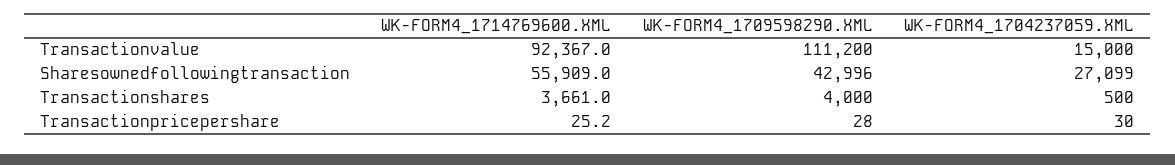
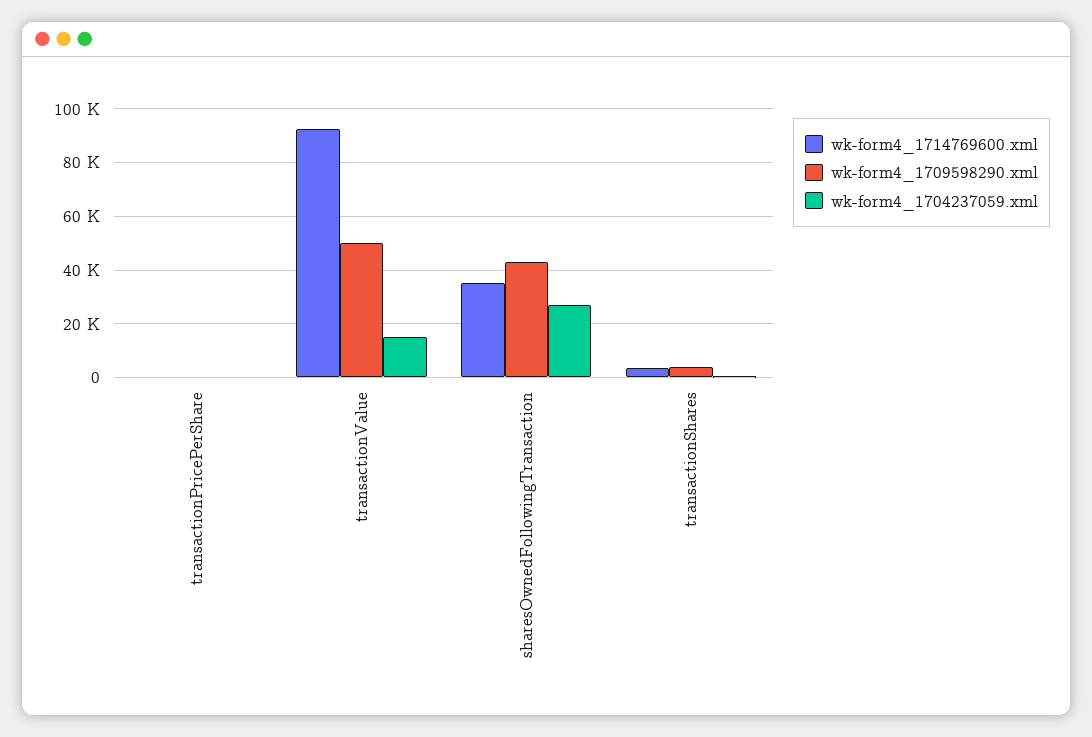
WK-FORM4_1709598290.XML, Transactionvalue: 111200 -> 50000
WK-FORM4_1714769600.XML, Sharesownedfollowingtransaction: 55909 -> 35000

